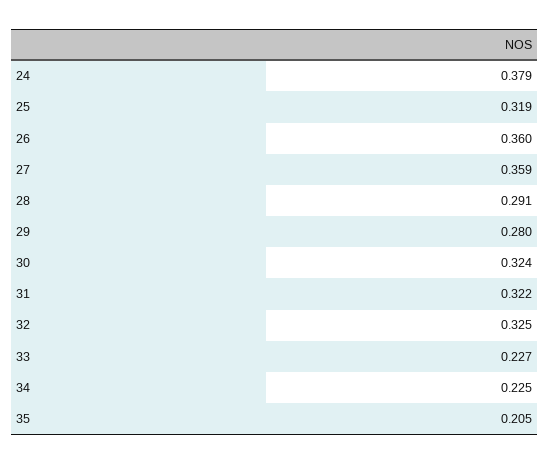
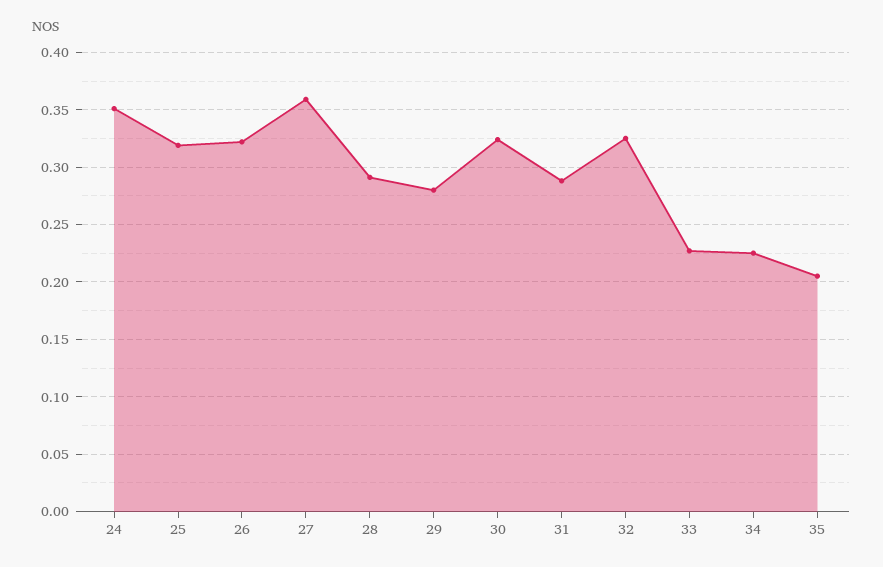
24: 0.379 -> 0.35
26: 0.36 -> 0.32
31: 0.322 -> 0.29

